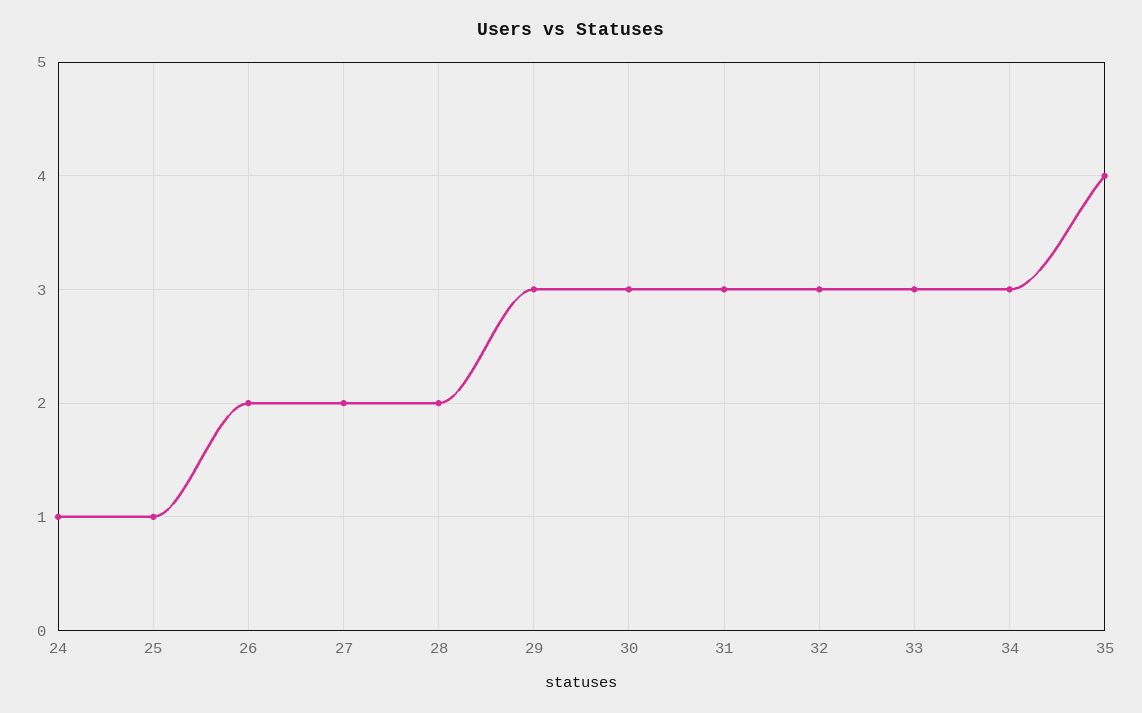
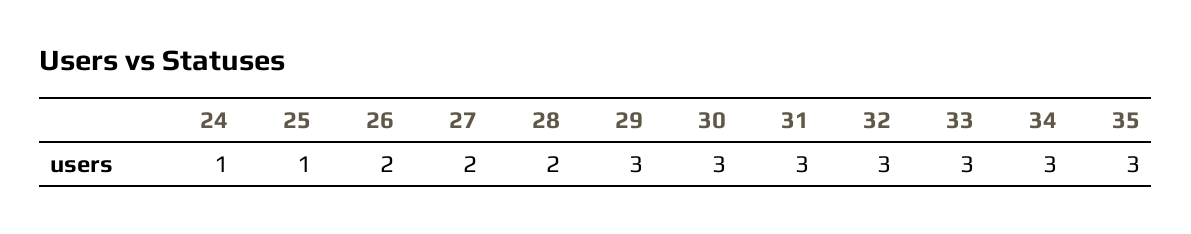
35: 4 -> 3

